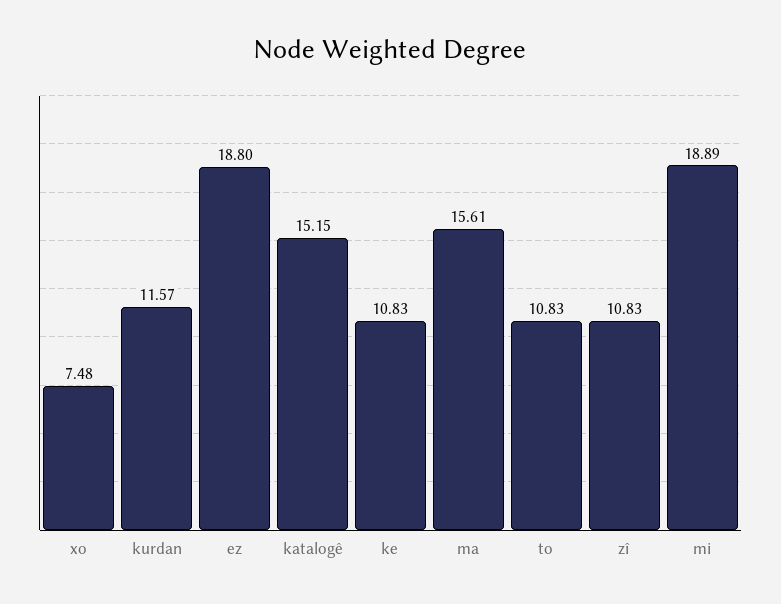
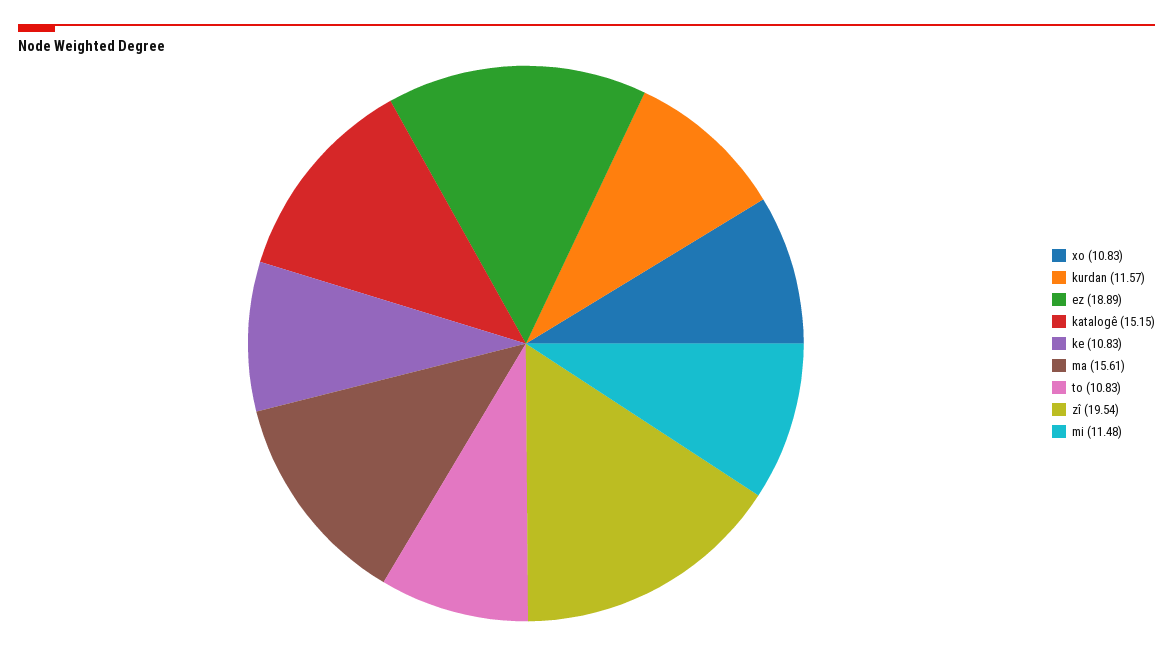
xo: 7.48 -> 10.83
ez: 18.8 -> 18.89
zî: 10.83 -> 19.54
mi: 18.89 -> 11.48

